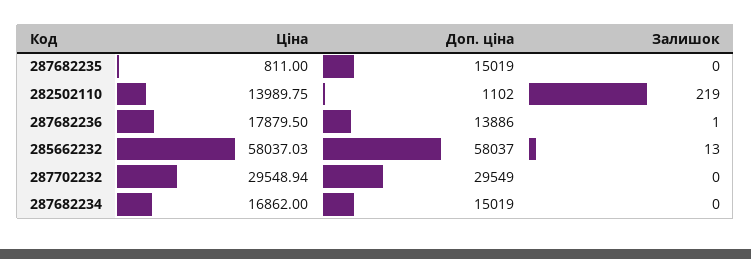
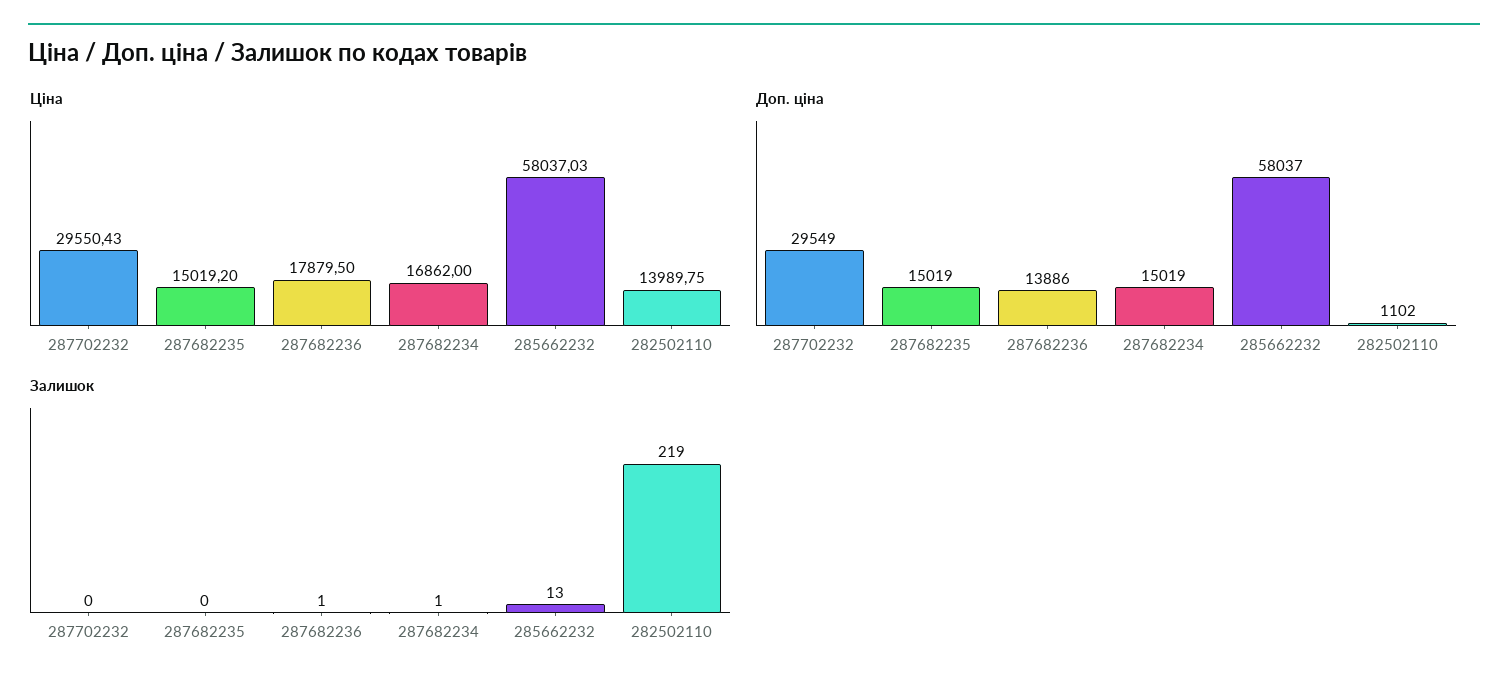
Ціна, 287682235: 811 -> 15019.2
Ціна, 287702232: 29548.94 -> 29550.43
Залишок, 287682234: 0 -> 1

